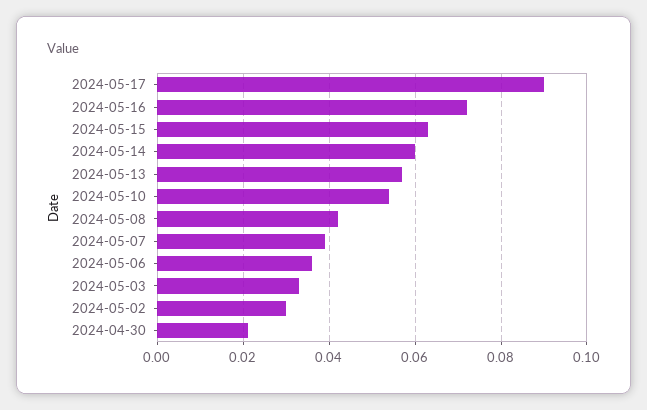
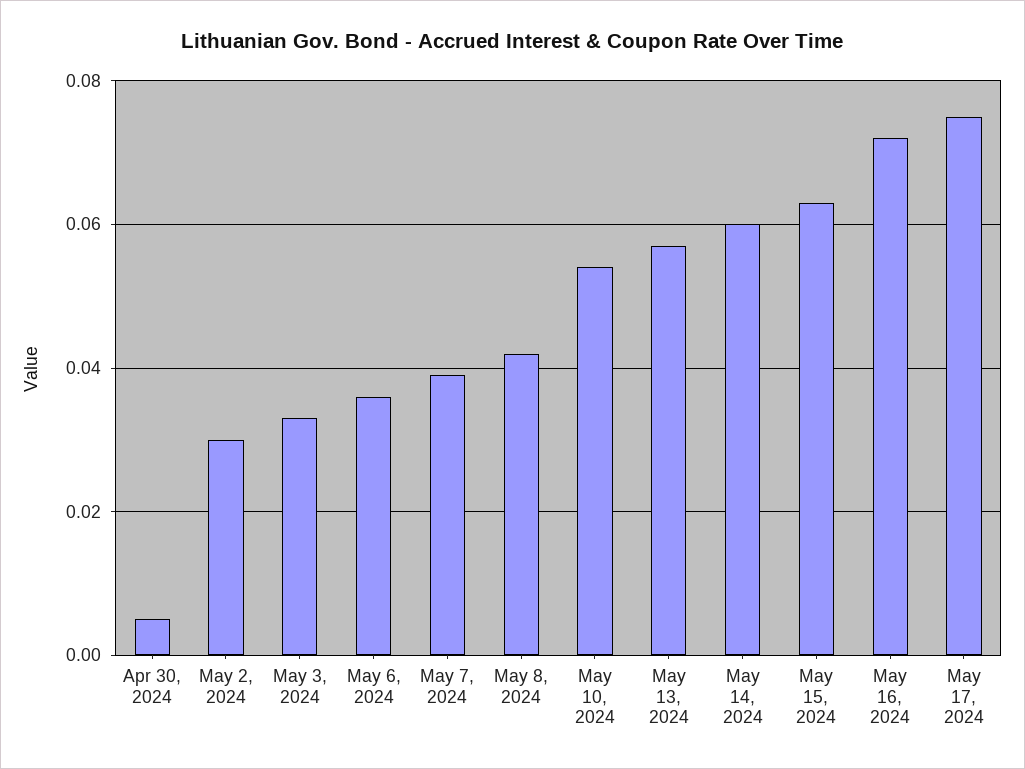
2024-05-17: 0.09 -> 0.075
2024-04-30: 0.02 -> 0.005

